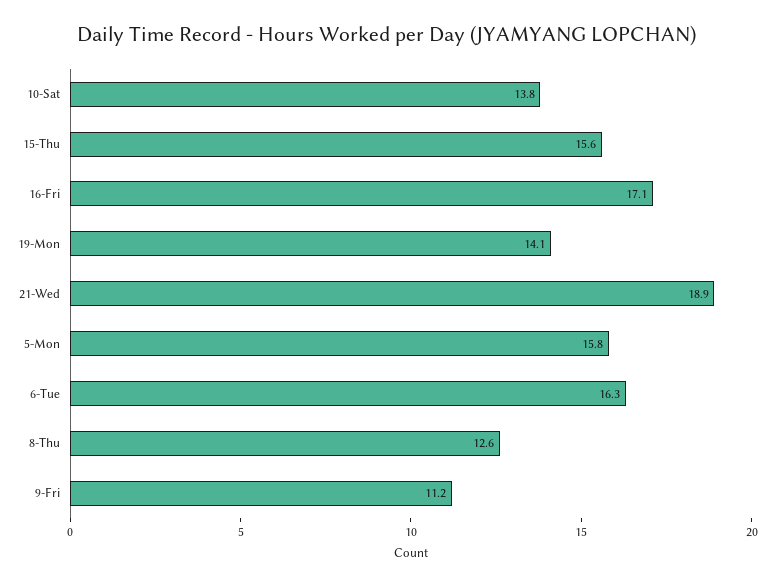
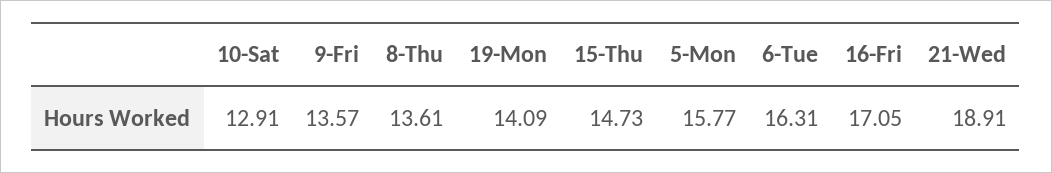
10-Sat: 13.8 -> 12.91
15-Thu: 15.6 -> 14.73
8-Thu: 12.6 -> 13.61
9-Fri: 11.2 -> 13.57

